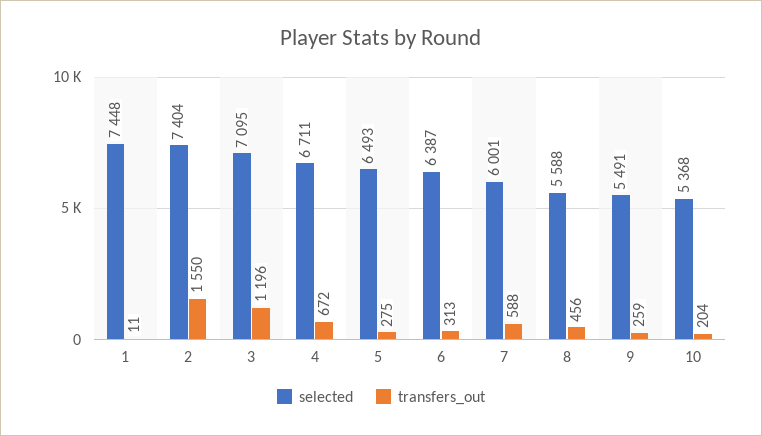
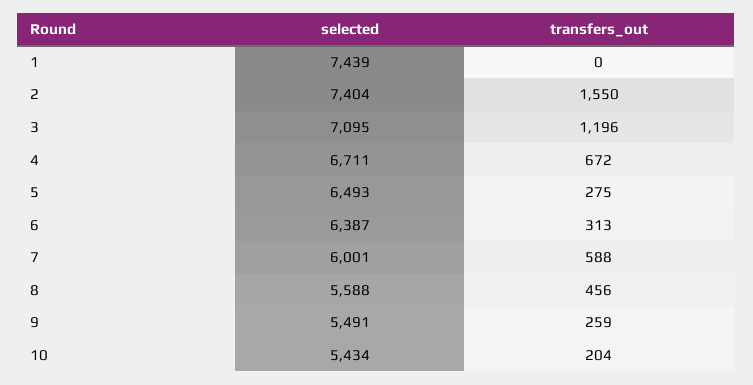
selected, 1: 7448 -> 7439
transfers_out, 1: 11 -> 0
selected, 10: 5368 -> 5434

